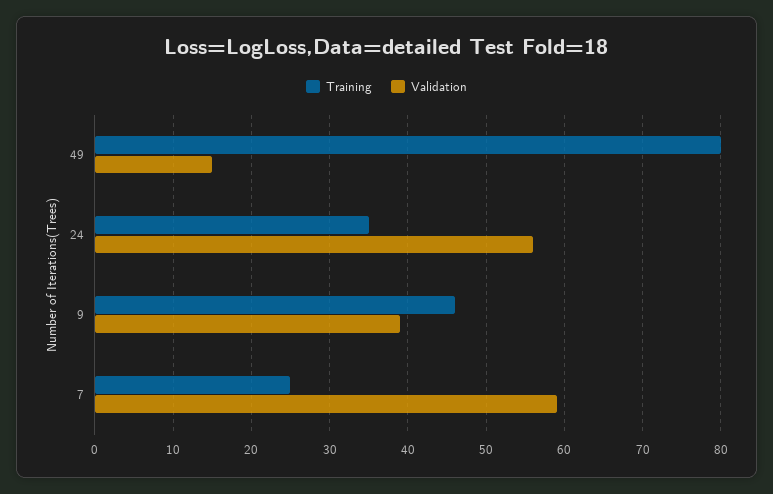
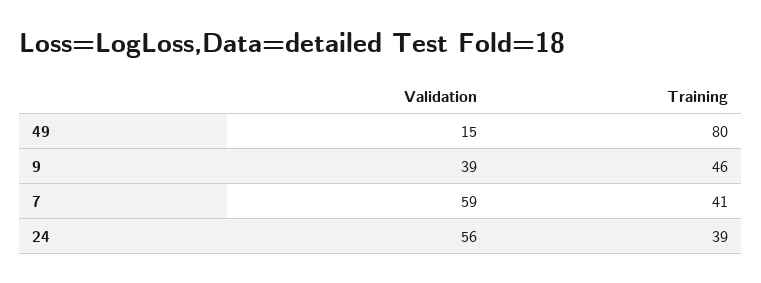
Training, 24: 35 -> 39
Training, 7: 25 -> 41

